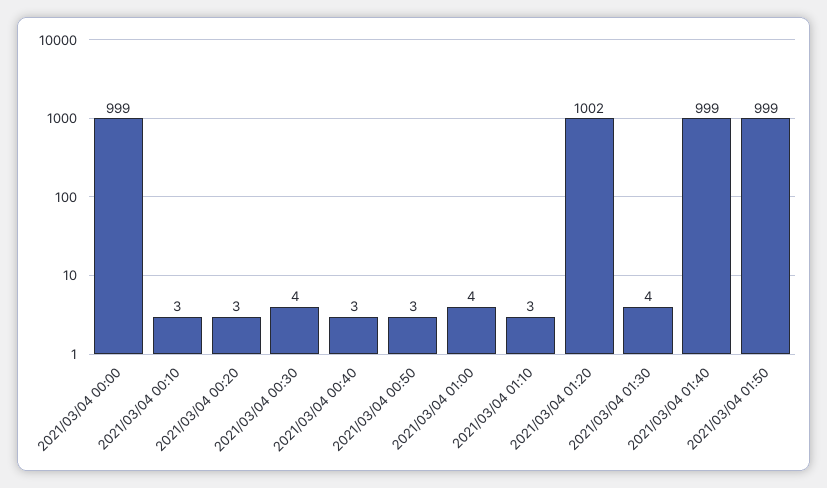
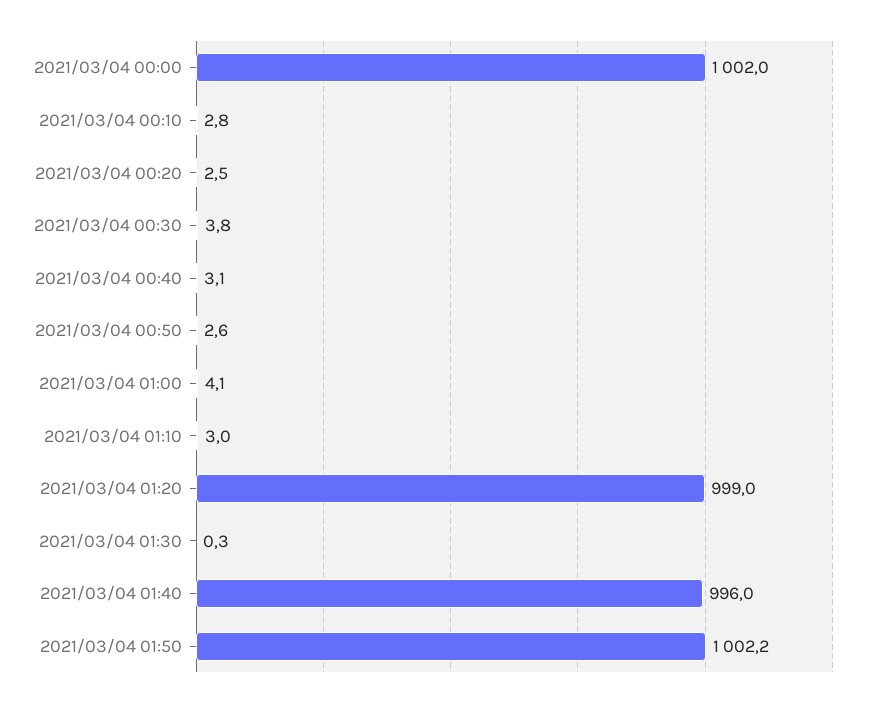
2021/03/04 00:00: 999 -> 1002
2021/03/04 01:20: 1002 -> 999
2021/03/04 01:30: 4 -> 0.3
2021/03/04 01:40: 999 -> 996
2021/03/04 01:50: 999 -> 1002.2

